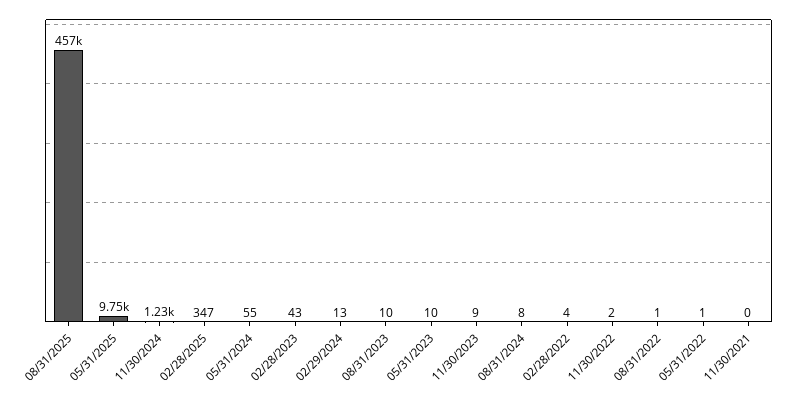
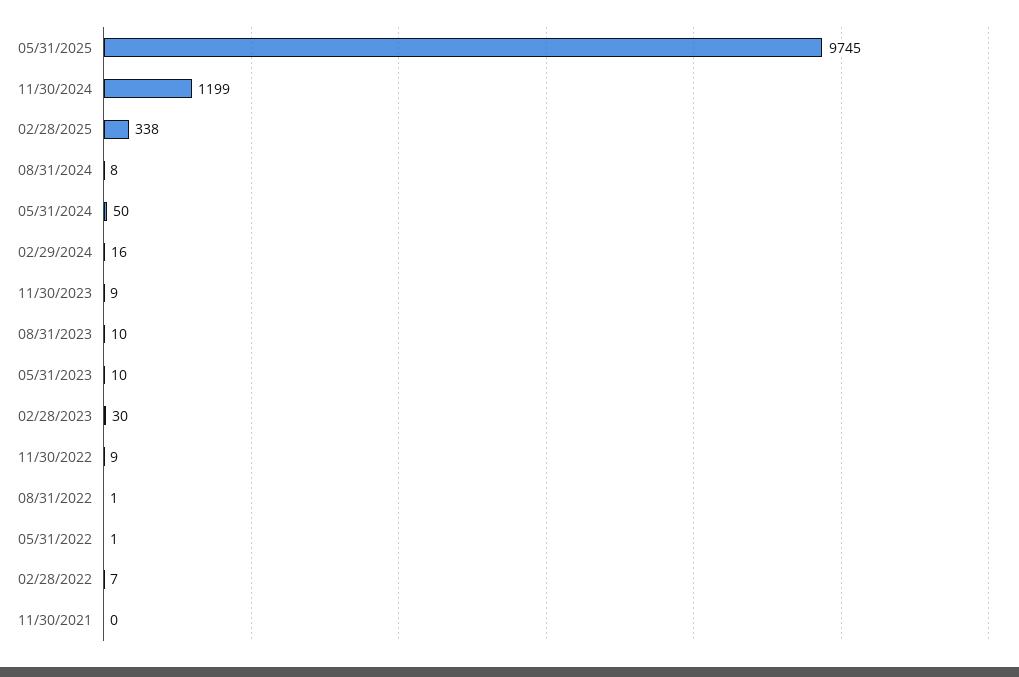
08/31/2025: 457000 -> none
11/30/2024: 1230 -> 1199
02/28/2025: 347 -> 338
05/31/2024: 55 -> 50
02/28/2023: 43 -> 30
02/29/2024: 13 -> 16
02/28/2022: 4 -> 7
11/30/2022: 2 -> 9

